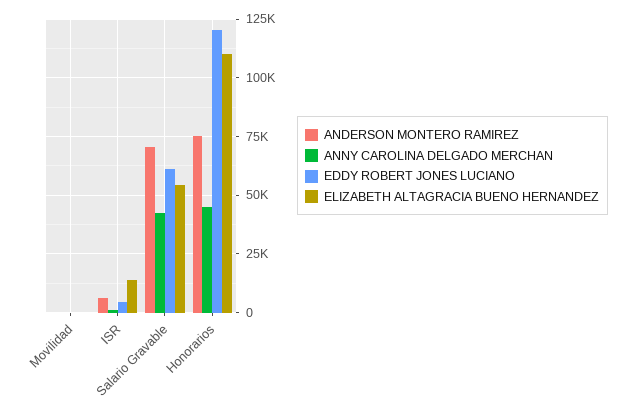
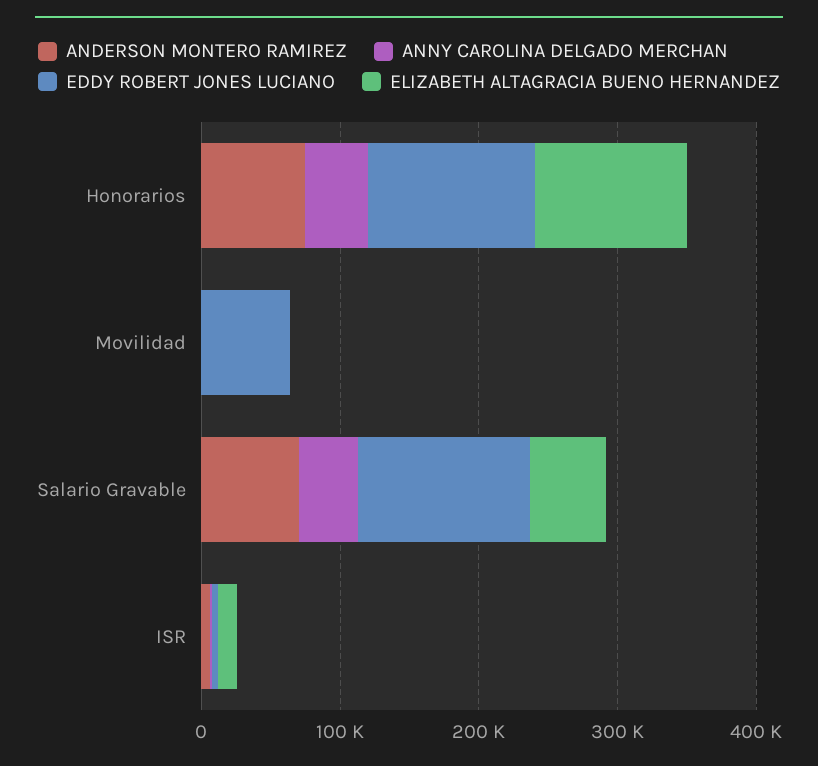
EDDY ROBERT JONES LUCIANO, Movilidad: 0 -> 60000
EDDY ROBERT JONES LUCIANO, Salario Gravable: 60000 -> 120000

